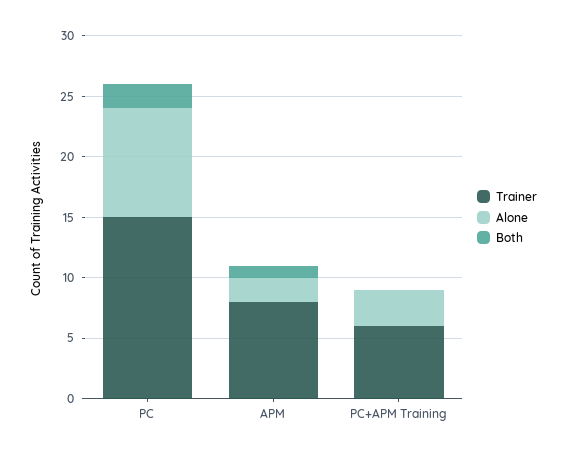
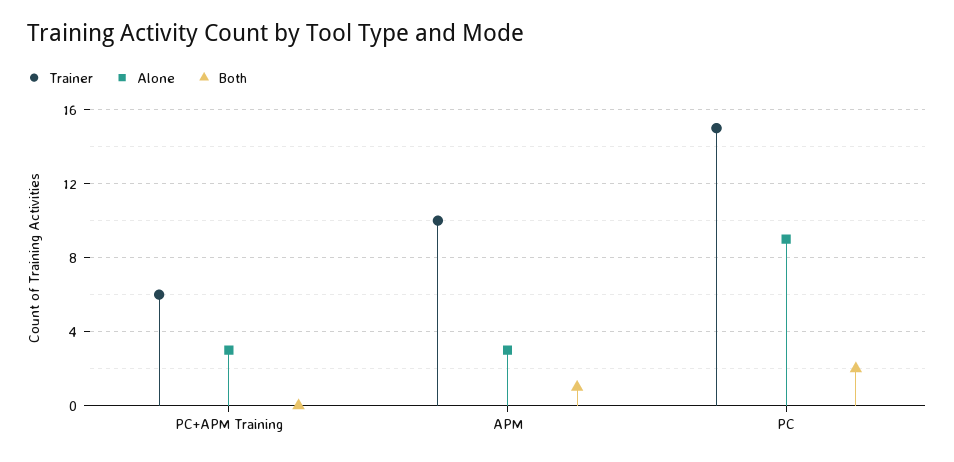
Trainer, APM: 8 -> 10
Alone, APM: 2 -> 3

